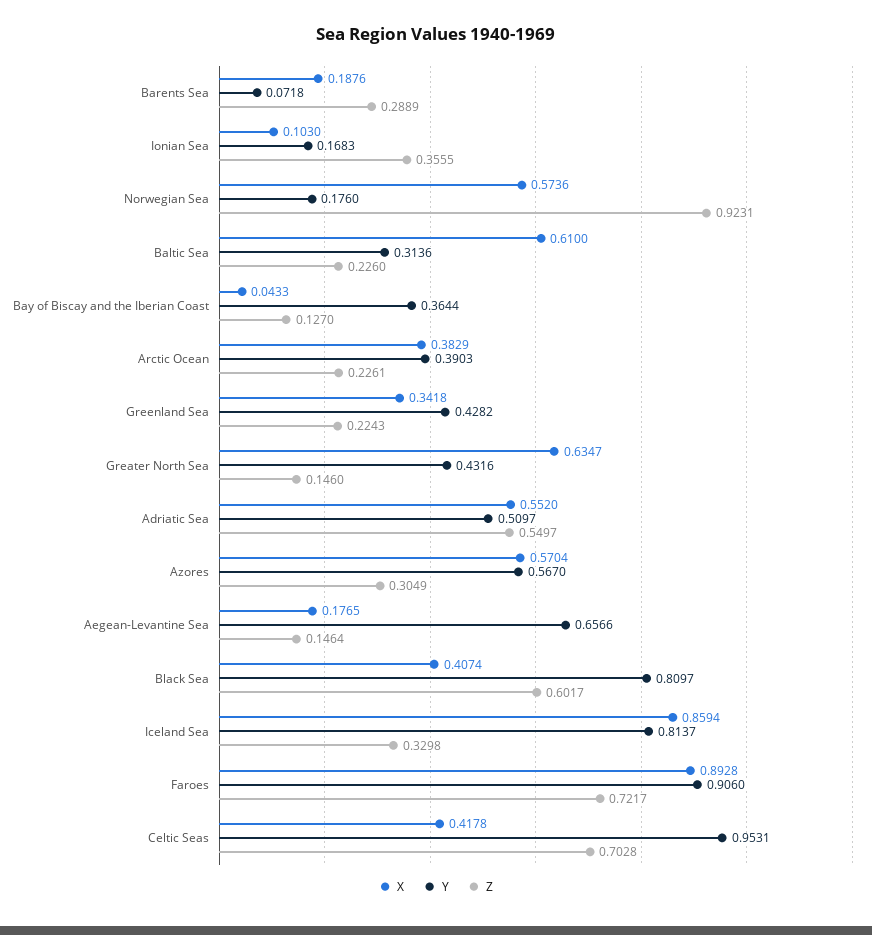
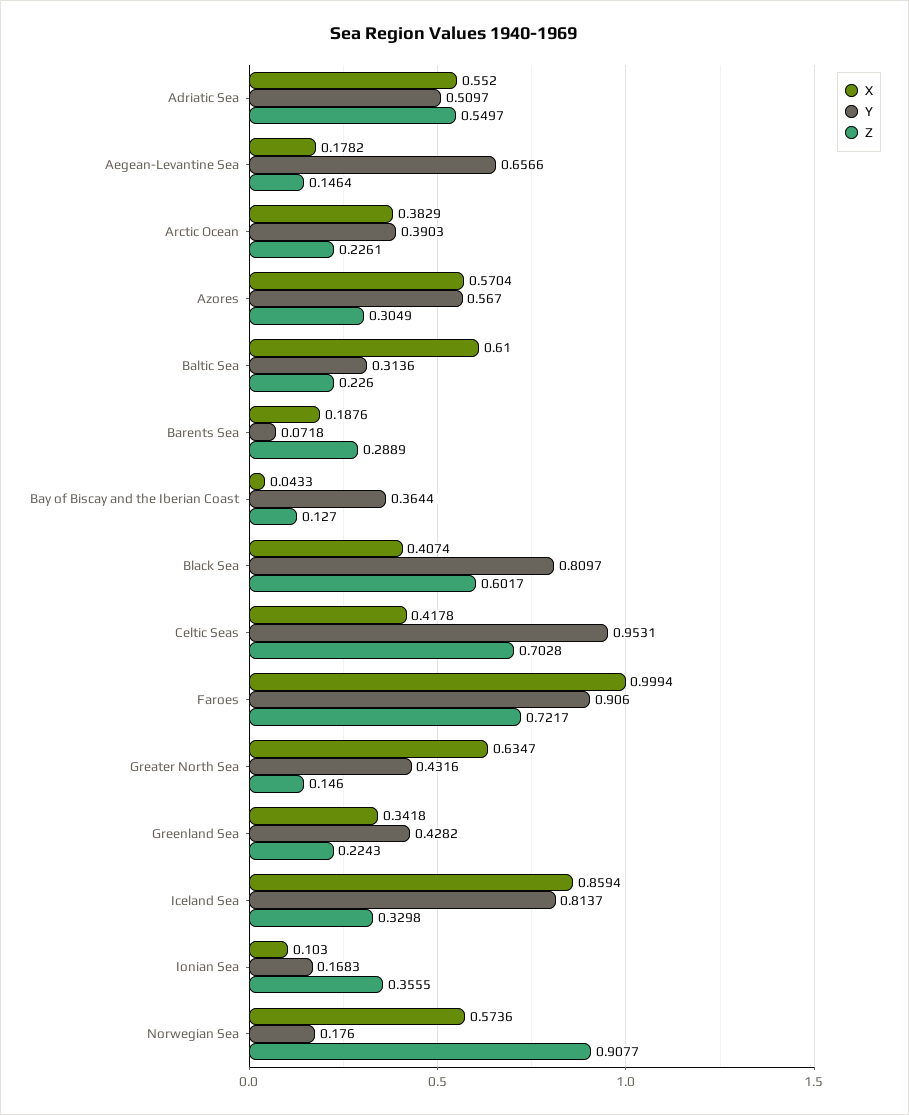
Z, Norwegian Sea: 0.9231 -> 0.9077
X, Aegean-Levantine Sea: 0.1765 -> 0.1782
X, Faroes: 0.8928 -> 0.9994

